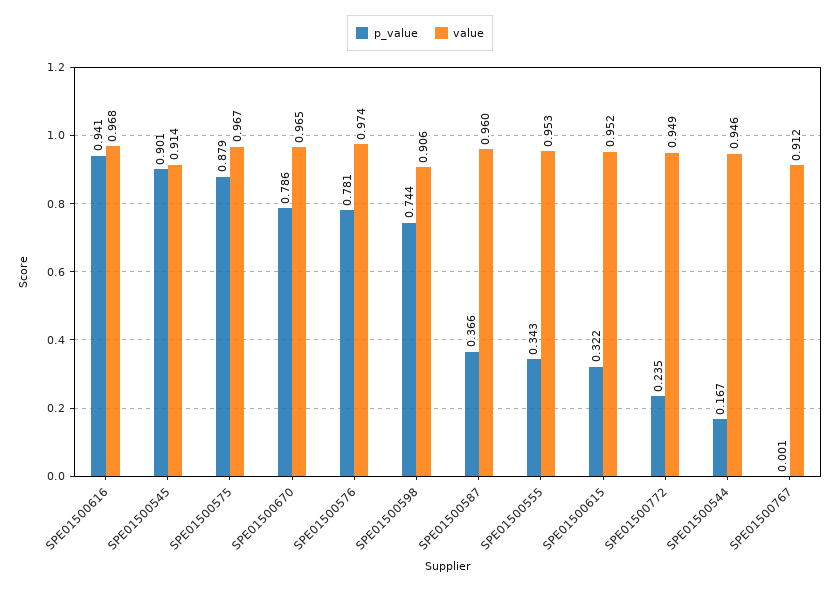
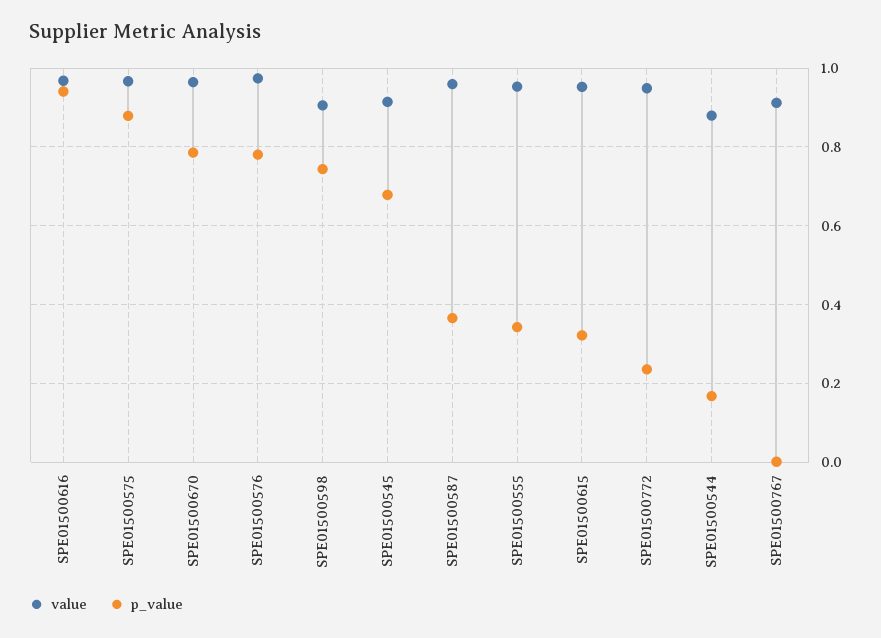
p_value, SPE01500545: 0.901 -> 0.68
value, SPE01500544: 0.946 -> 0.88

